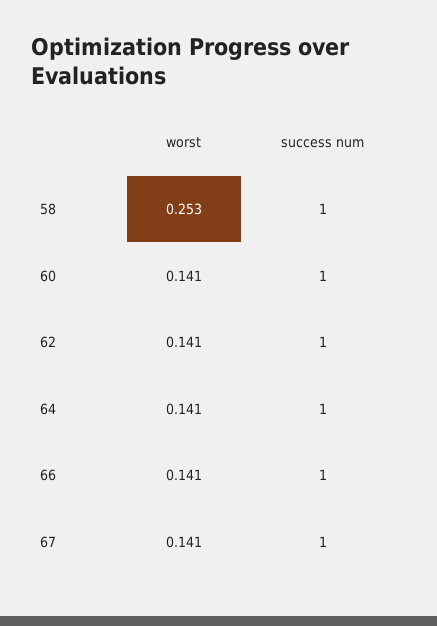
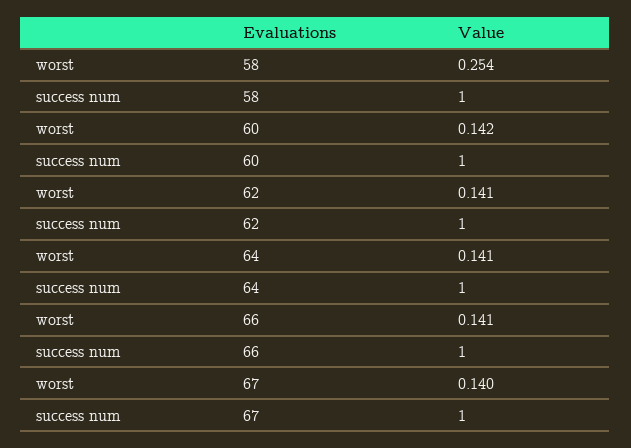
worst, 58: 0.253 -> 0.254
worst, 60: 0.141 -> 0.142
worst, 67: 0.141 -> 0.14

